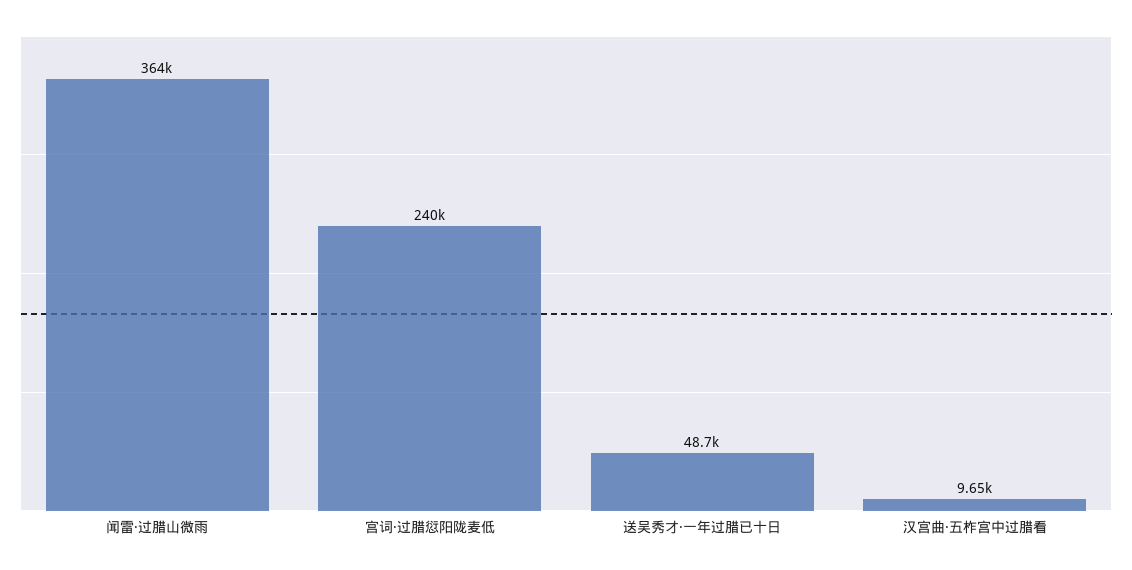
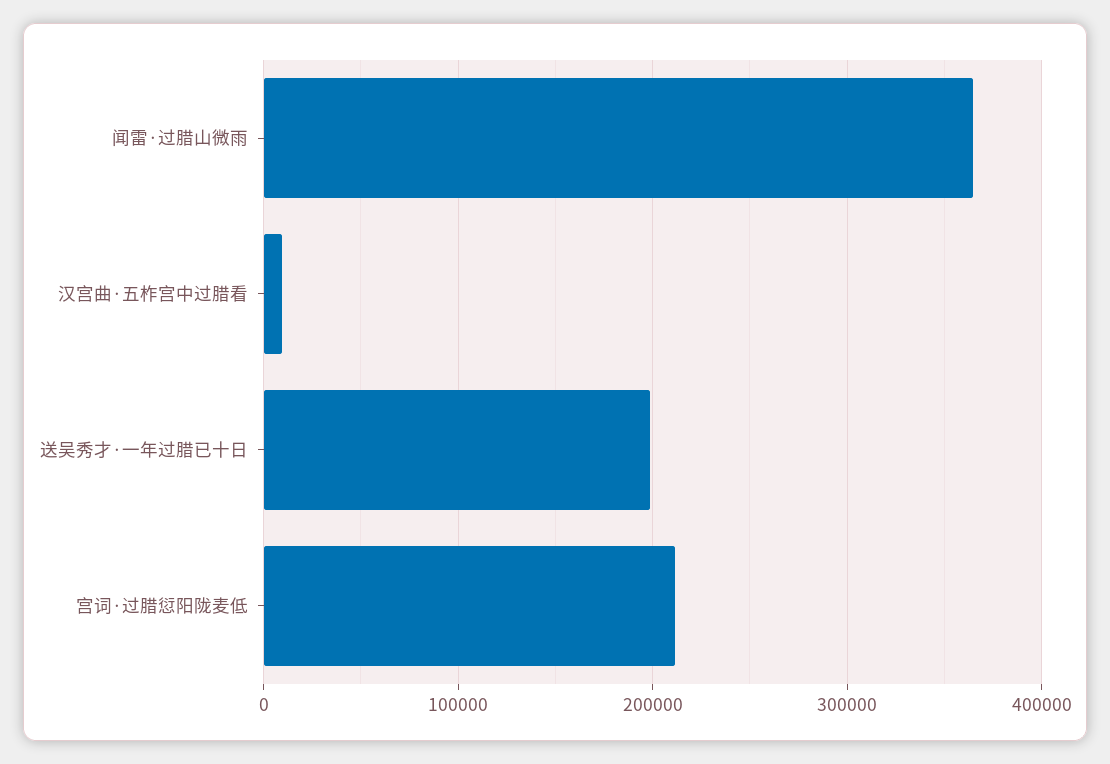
宫词·过腊愆阳陇麦低: 240000 -> 210000
送吴秀才·一年过腊已十日: 48700 -> 200000

